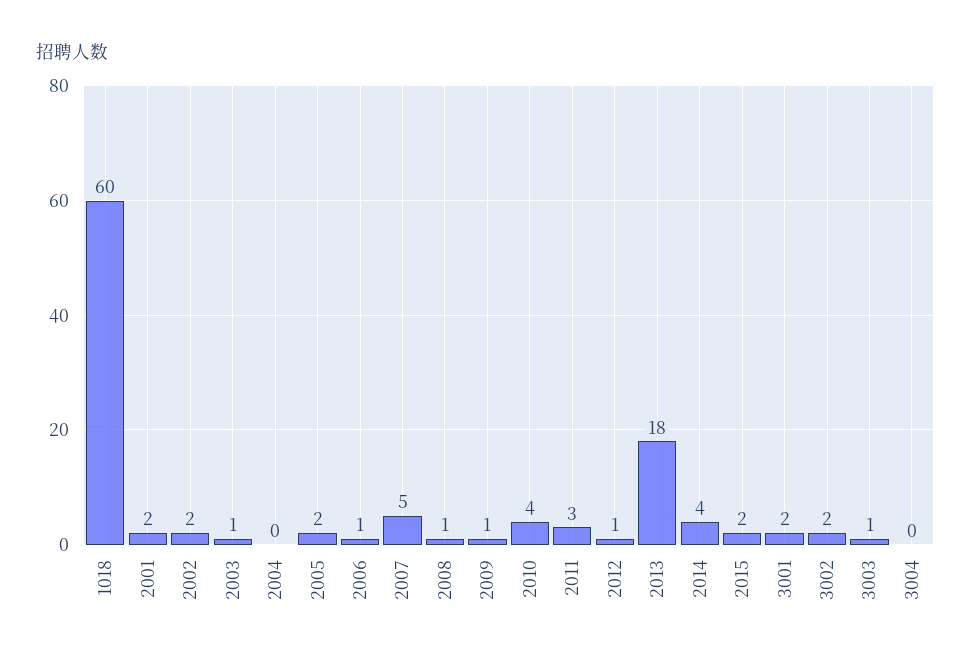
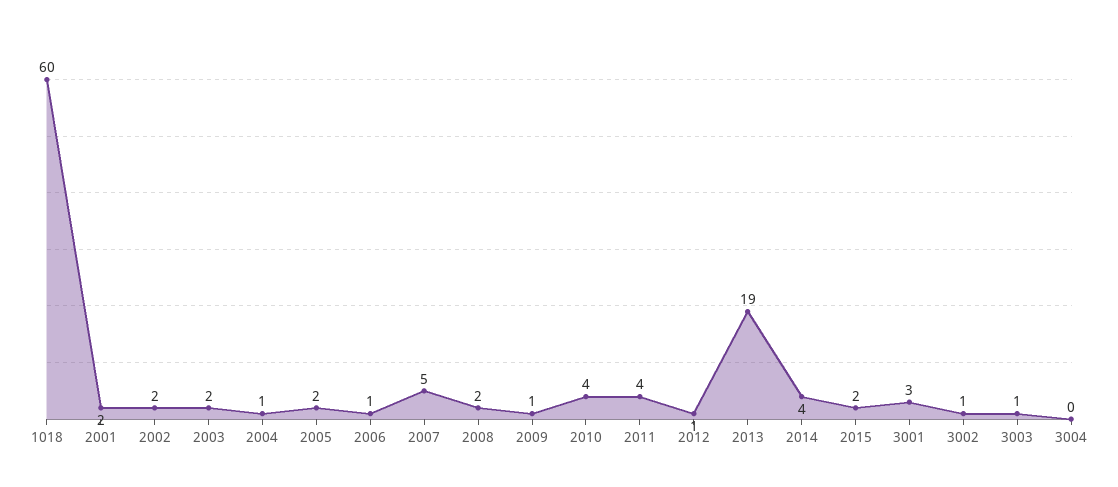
2003: 1 -> 2
2004: 0 -> 1
2008: 1 -> 2
2011: 3 -> 4
2013: 18 -> 19
3001: 2 -> 3
3002: 2 -> 1

